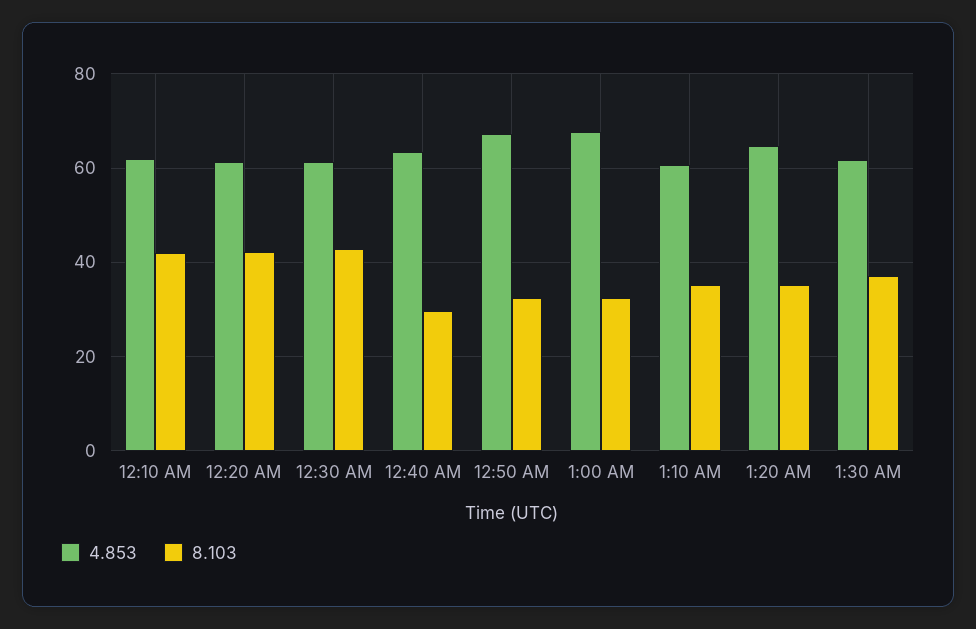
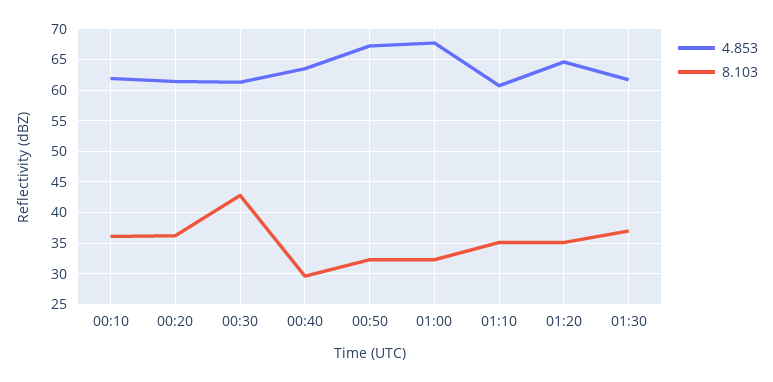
8.103, 12:10 AM: 42 -> 36
8.103, 12:20 AM: 42 -> 36

